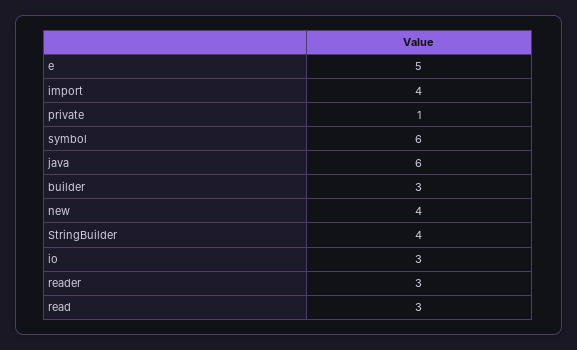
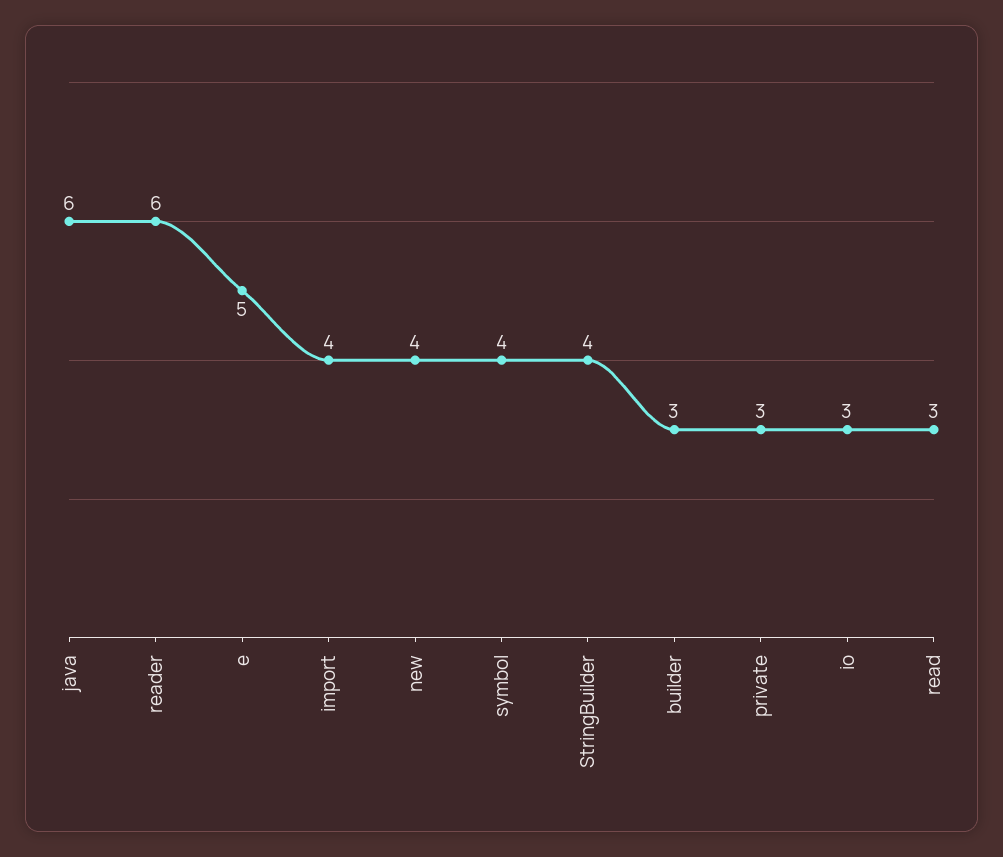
private: 1 -> 3
symbol: 6 -> 4
reader: 3 -> 6

